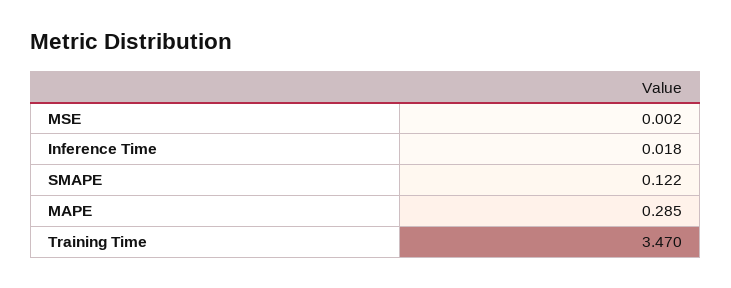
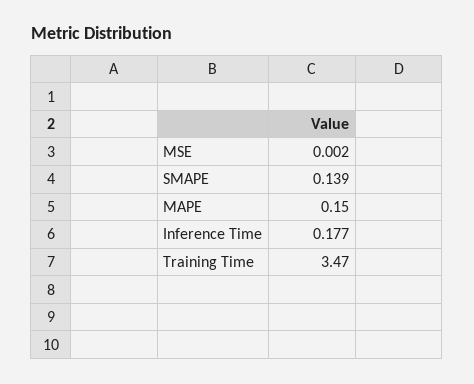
Inference Time: 0.018 -> 0.177
SMAPE: 0.122 -> 0.139
MAPE: 0.285 -> 0.15

